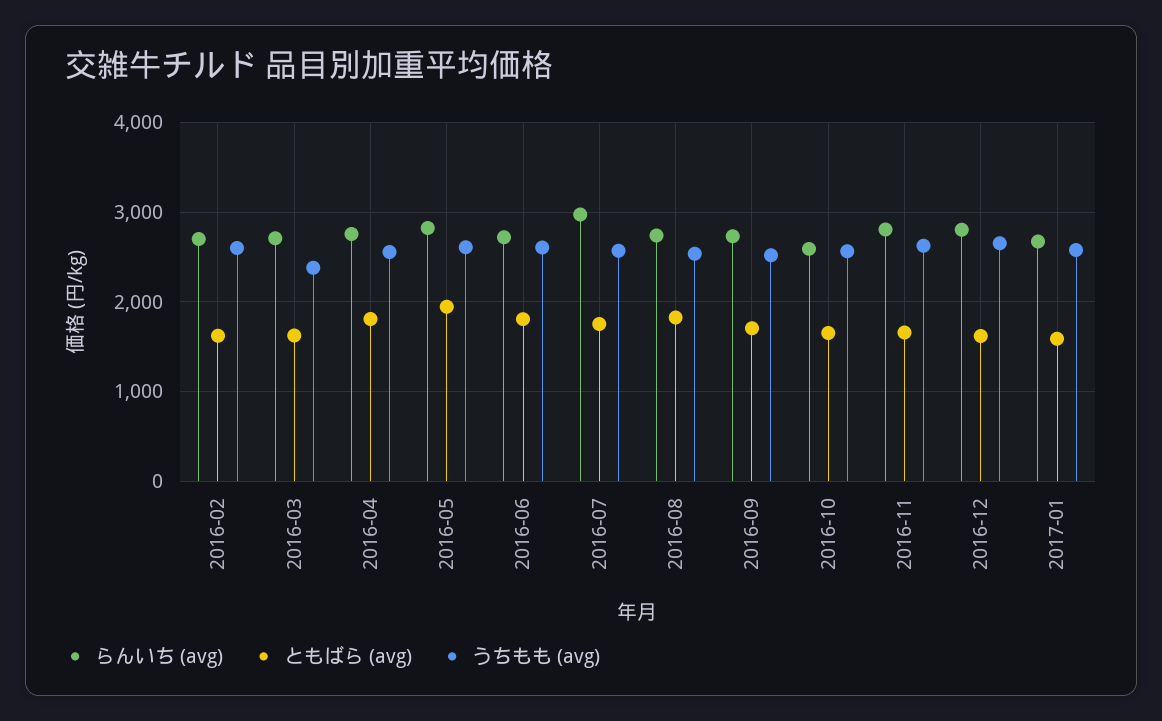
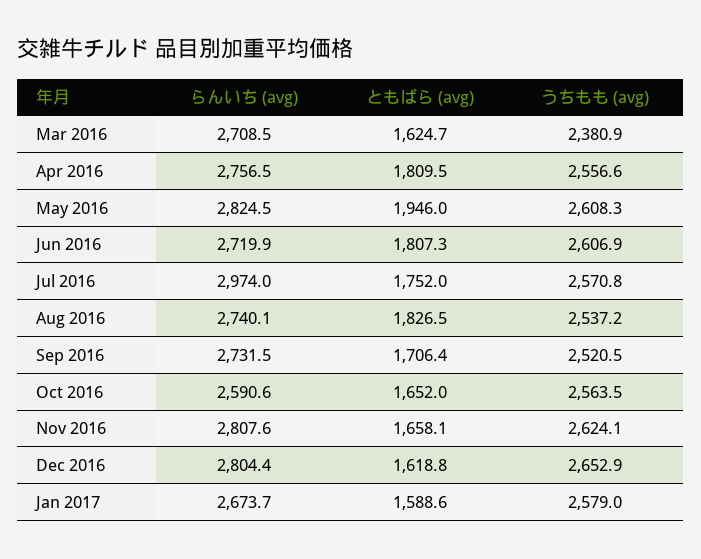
らんいち (avg), 2016-02: 2700 -> none
ともばら (avg), 2016-02: 1600 -> none
うちもも (avg), 2016-02: 2600 -> none

